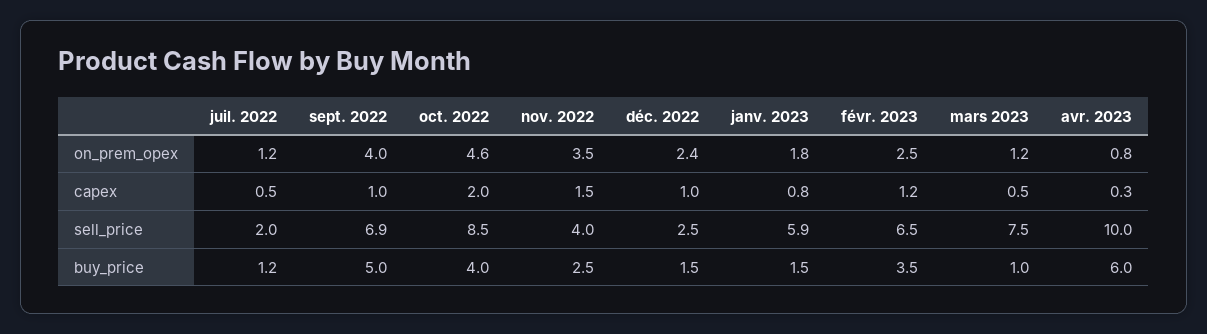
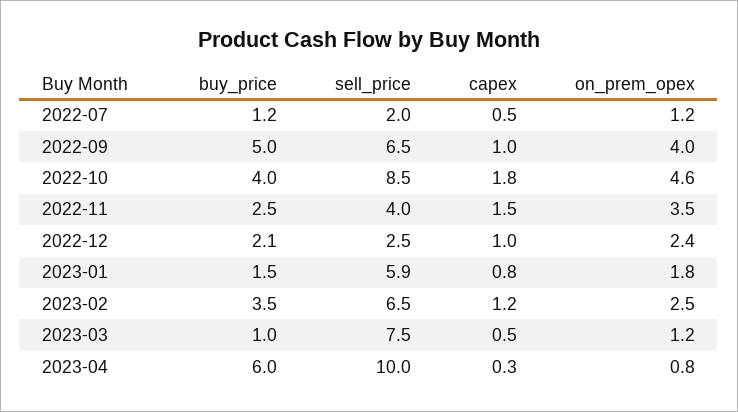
oct. 2022, capex: 2 -> 1.8
sept. 2022, sell_price: 6.9 -> 6.5
déc. 2022, buy_price: 1.5 -> 2.1

